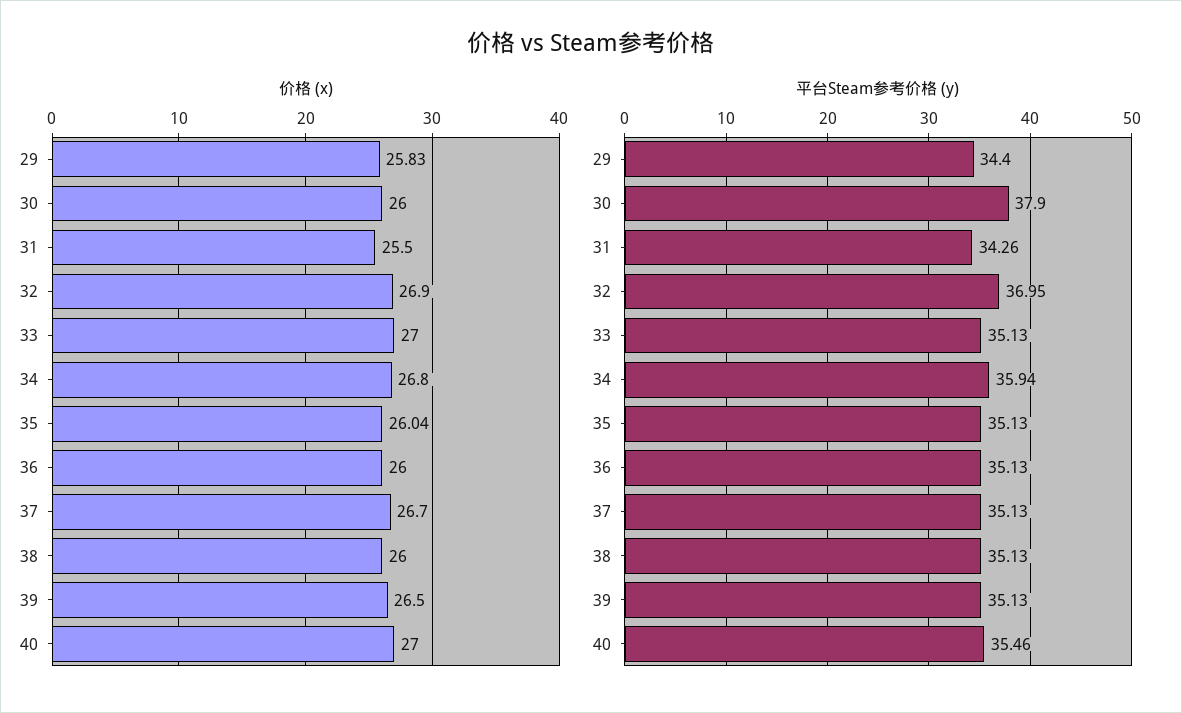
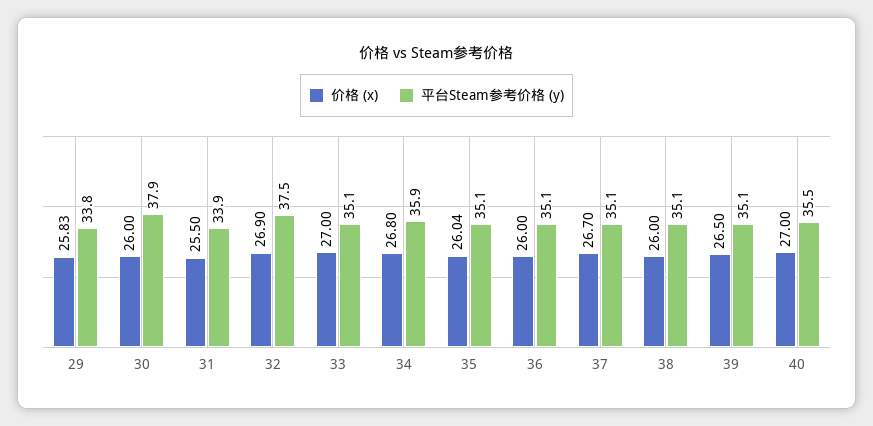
平台Steam参考价格 (y), 29: 34.4 -> 33.8
平台Steam参考价格 (y), 31: 34.26 -> 33.9
平台Steam参考价格 (y), 32: 36.95 -> 37.5

